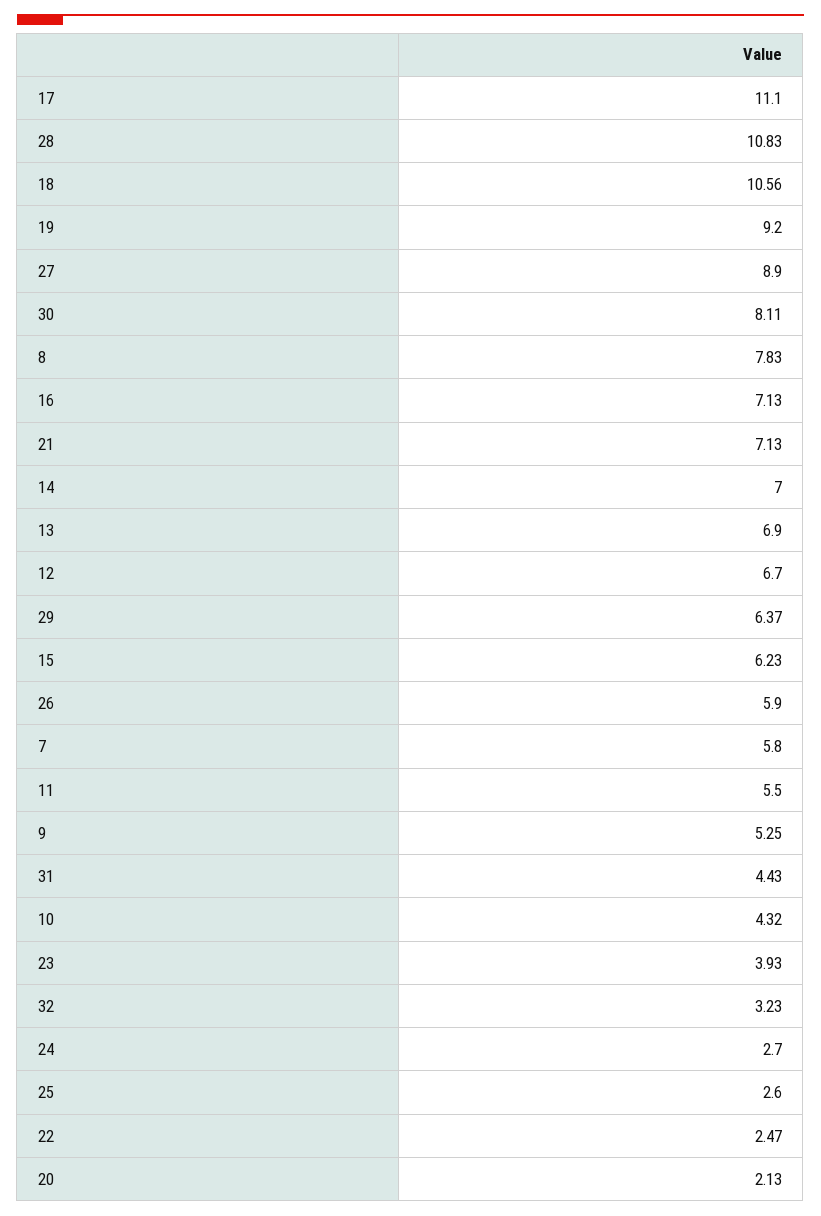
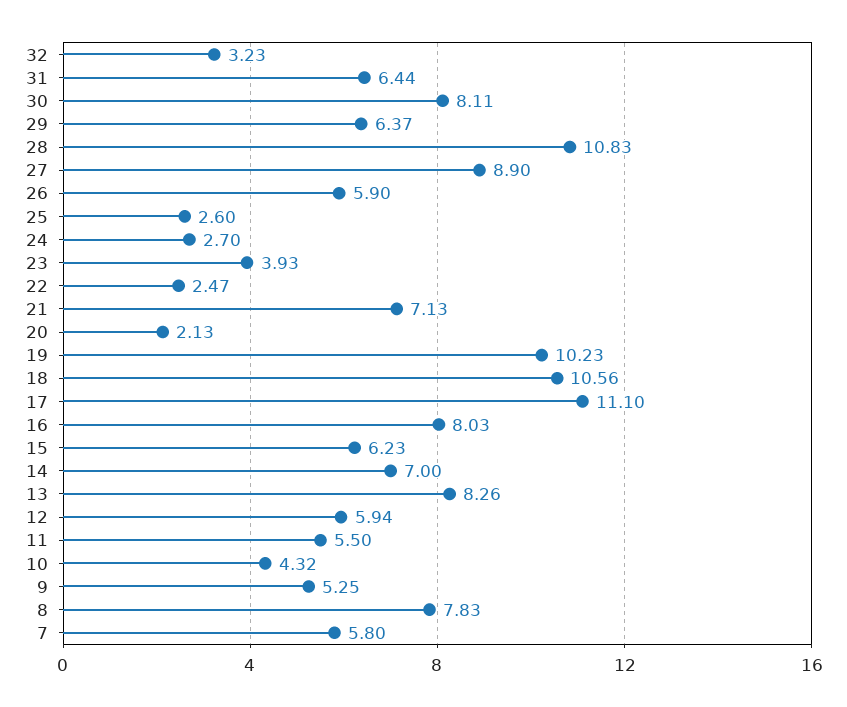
19: 9.2 -> 10.23
16: 7.13 -> 8.03
13: 6.9 -> 8.26
12: 6.7 -> 5.94
31: 4.43 -> 6.44

